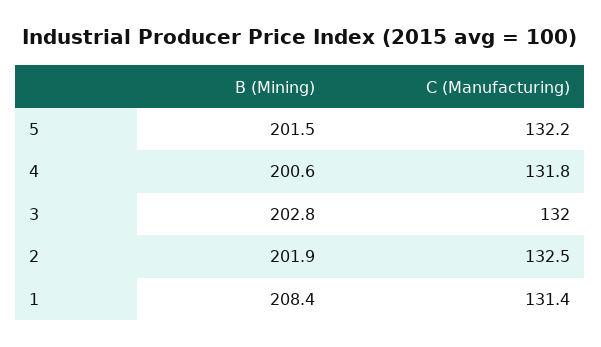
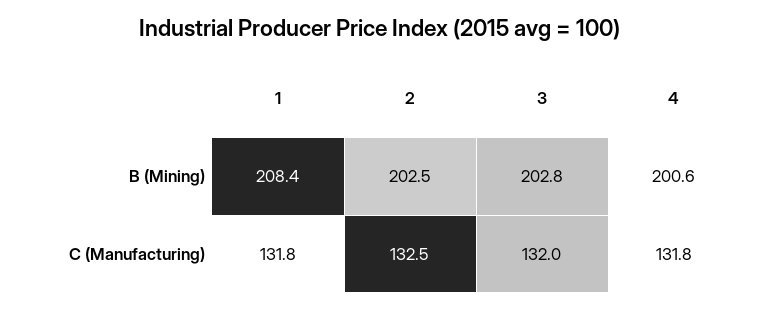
B (Mining), 5: 201.5 -> none
C (Manufacturing), 5: 132.2 -> none
B (Mining), 2: 201.9 -> 202.5
C (Manufacturing), 1: 131.4 -> 131.8

